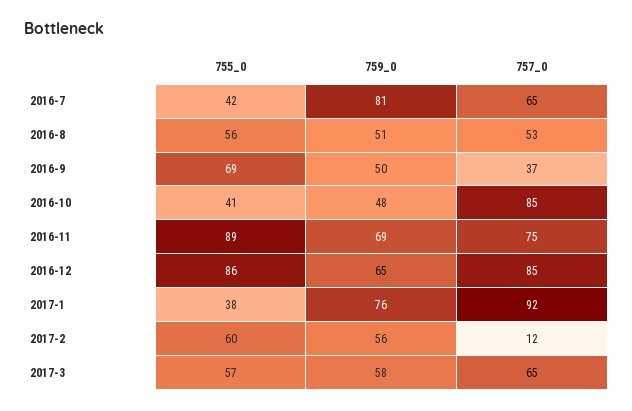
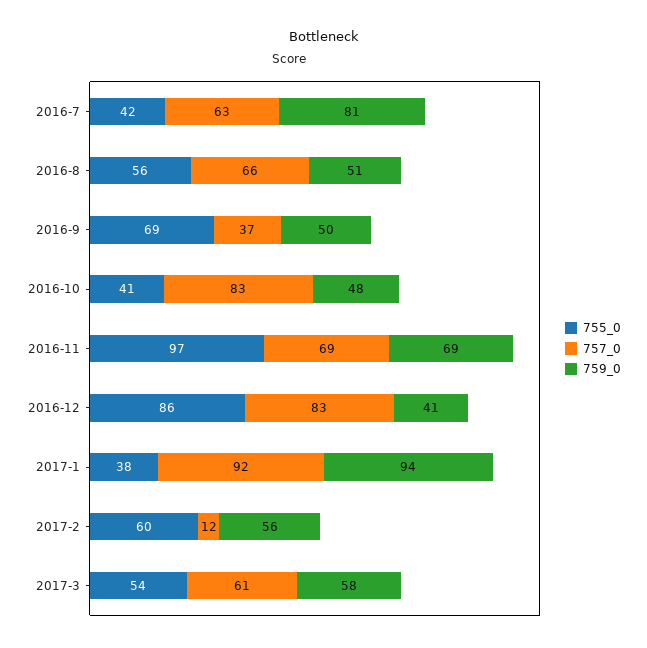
757_0, 2016-7: 65 -> 63
757_0, 2016-8: 53 -> 66
757_0, 2016-10: 85 -> 83
755_0, 2016-11: 89 -> 97
757_0, 2016-11: 75 -> 69
759_0, 2016-12: 65 -> 41
757_0, 2016-12: 85 -> 83
759_0, 2017-1: 76 -> 94
755_0, 2017-3: 57 -> 54
757_0, 2017-3: 65 -> 61

